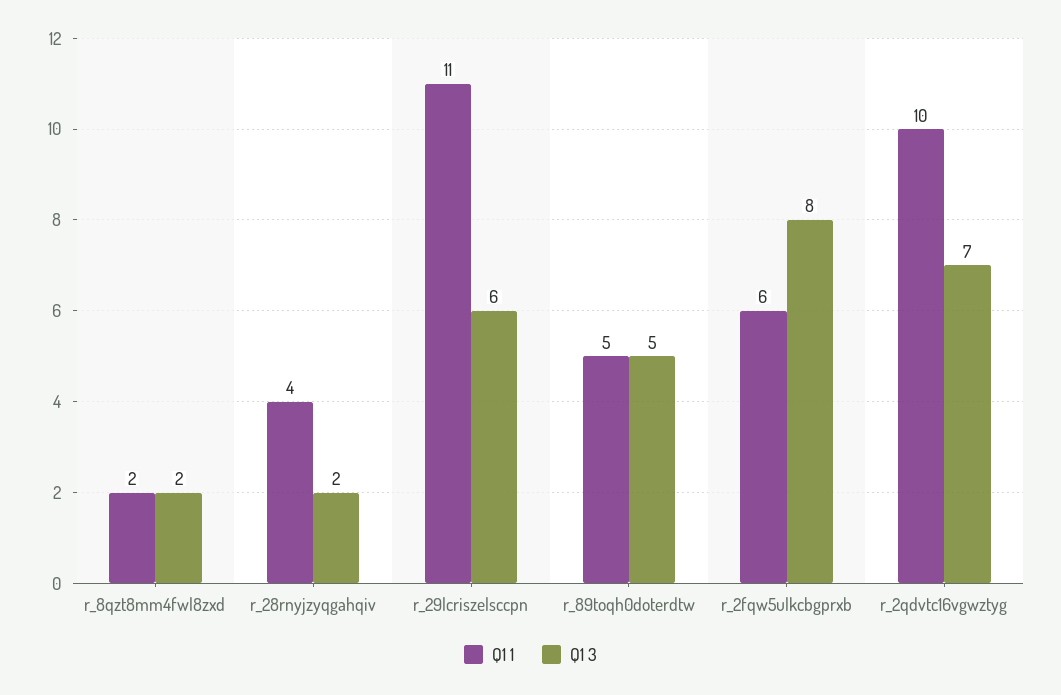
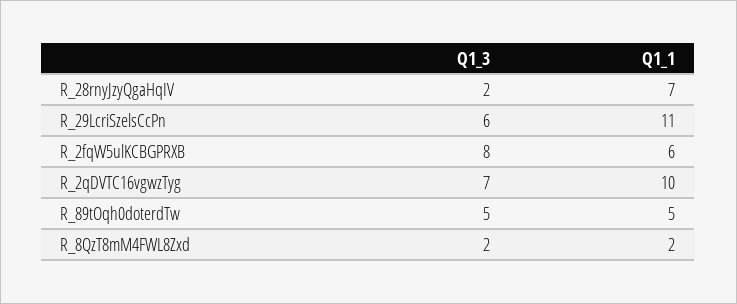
Q1 1, r_28rnyjzyqgahqiv: 4 -> 7

